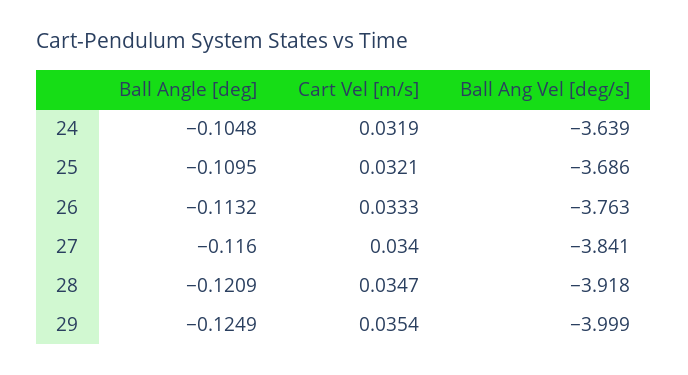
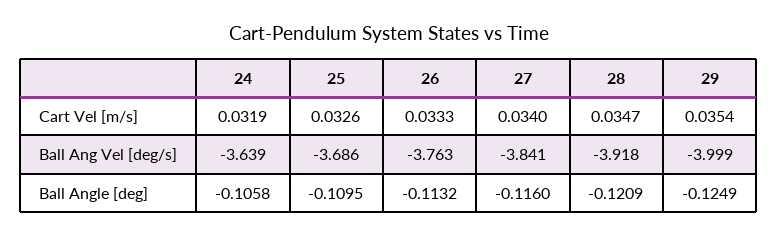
Ball Angle [deg], 24: -0.1048 -> -0.1058
Cart Vel [m/s], 25: 0.0321 -> 0.0326

